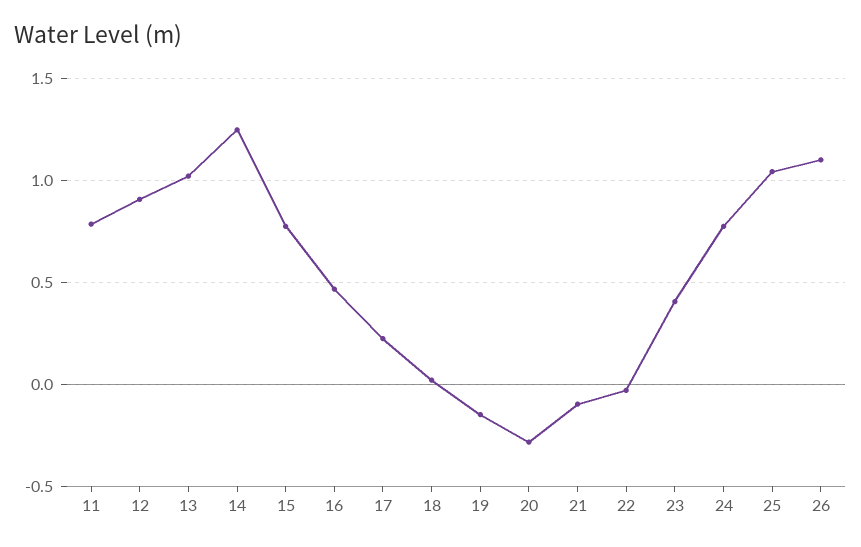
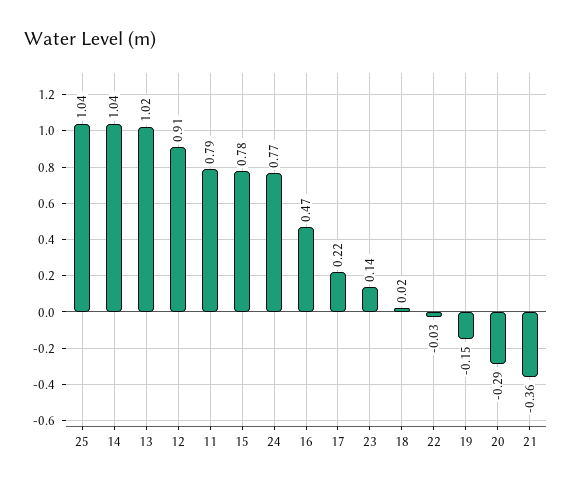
14: 1.25 -> 1.04
21: -0.1 -> -0.36
23: 0.4 -> 0.14
26: 1.1 -> none

